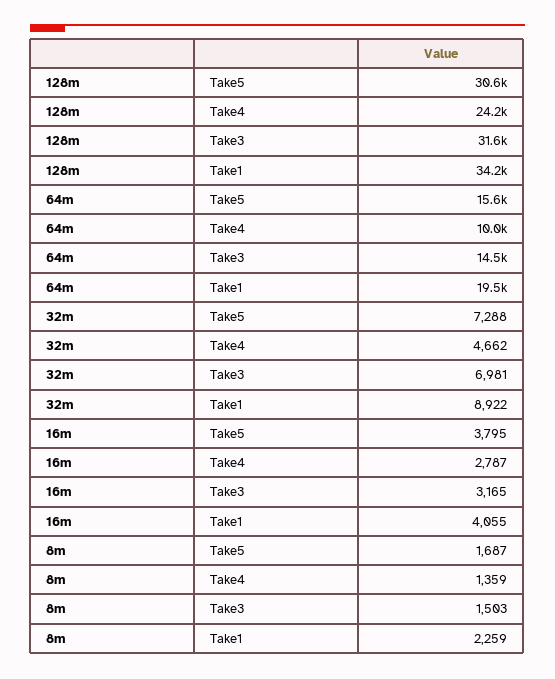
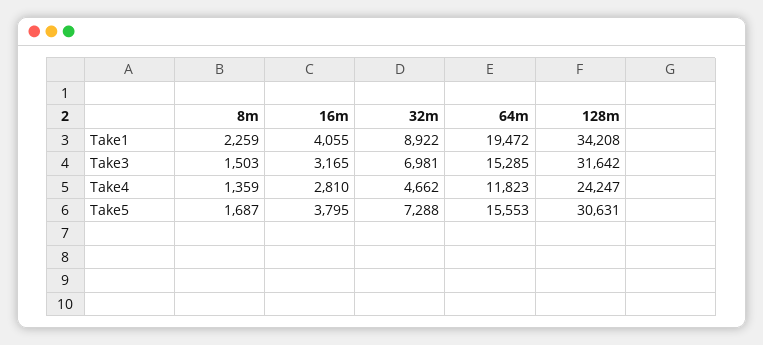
64m, Take4: 10000 -> 11823
64m, Take3: 14500 -> 15285
16m, Take4: 2787 -> 2810

